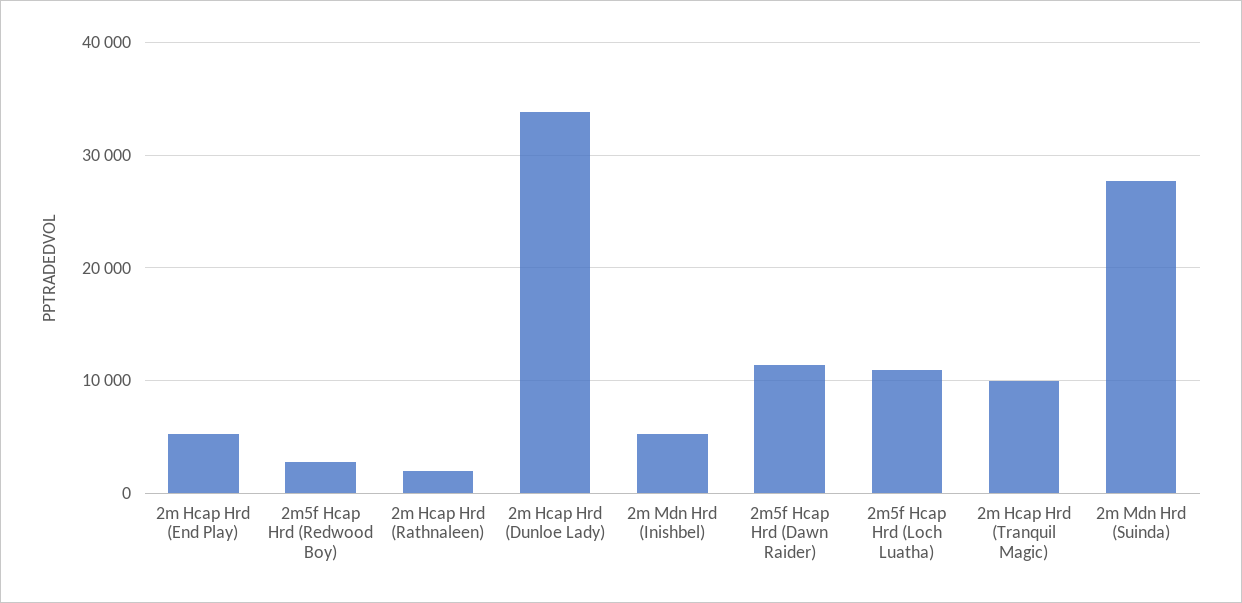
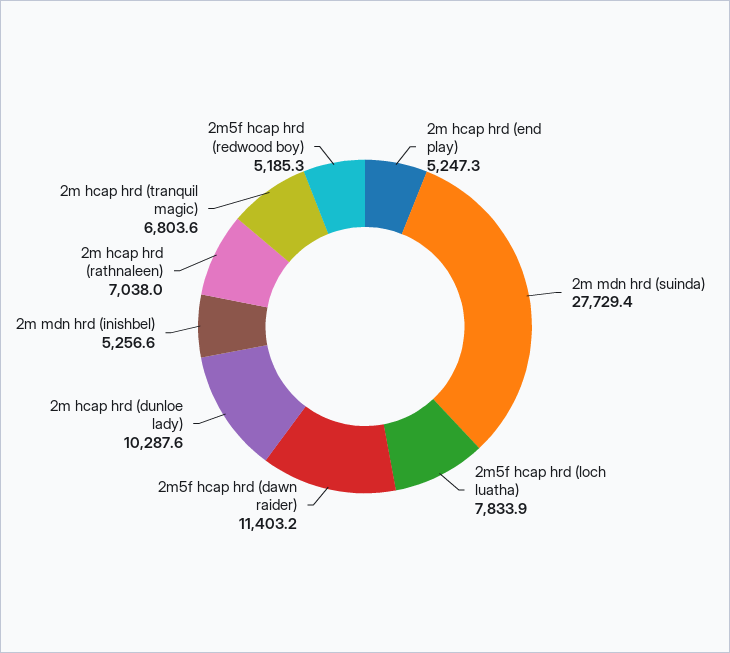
2m5f Hcap Hrd (Redwood Boy): 3000 -> 5185.3
2m Hcap Hrd (Rathnaleen): 2000 -> 7038
2m Hcap Hrd (Dunloe Lady): 34000 -> 10287.6
2m5f Hcap Hrd (Loch Luatha): 11000 -> 7833.9
2m Hcap Hrd (Tranquil Magic): 10000 -> 6803.6

